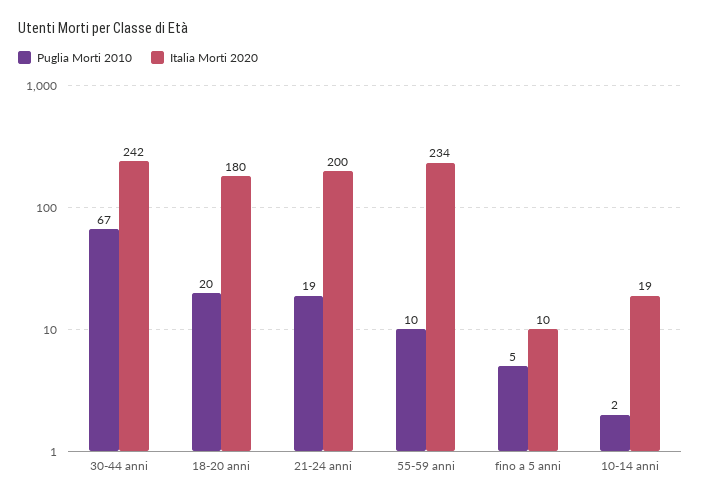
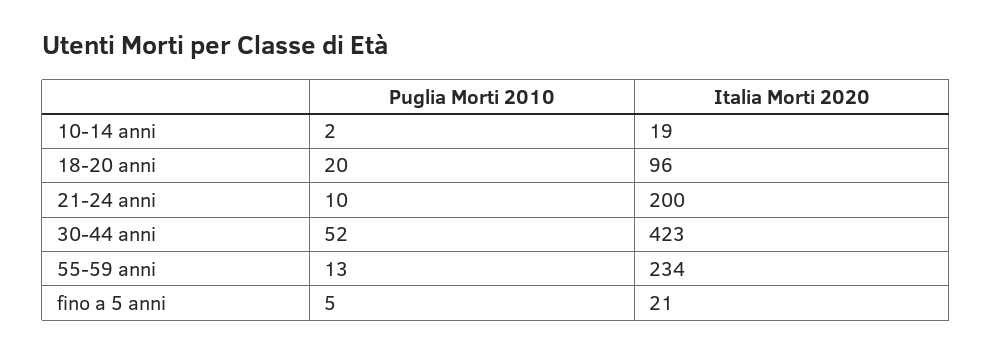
Puglia Morti 2010, 30-44 anni: 67 -> 52
Italia Morti 2020, 30-44 anni: 242 -> 423
Italia Morti 2020, 18-20 anni: 180 -> 96
Puglia Morti 2010, 21-24 anni: 19 -> 10
Puglia Morti 2010, 55-59 anni: 10 -> 13
Italia Morti 2020, fino a 5 anni: 10 -> 21

